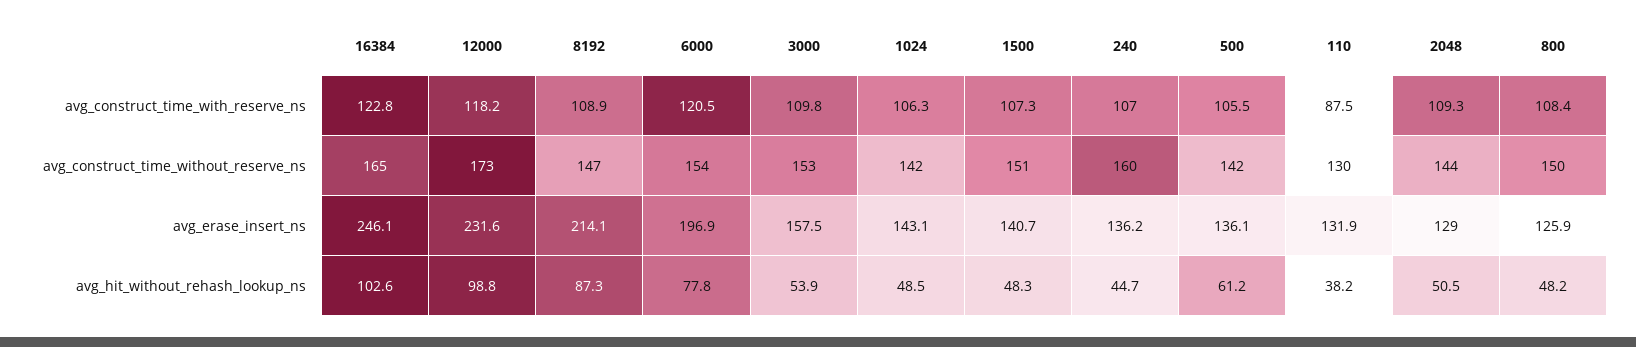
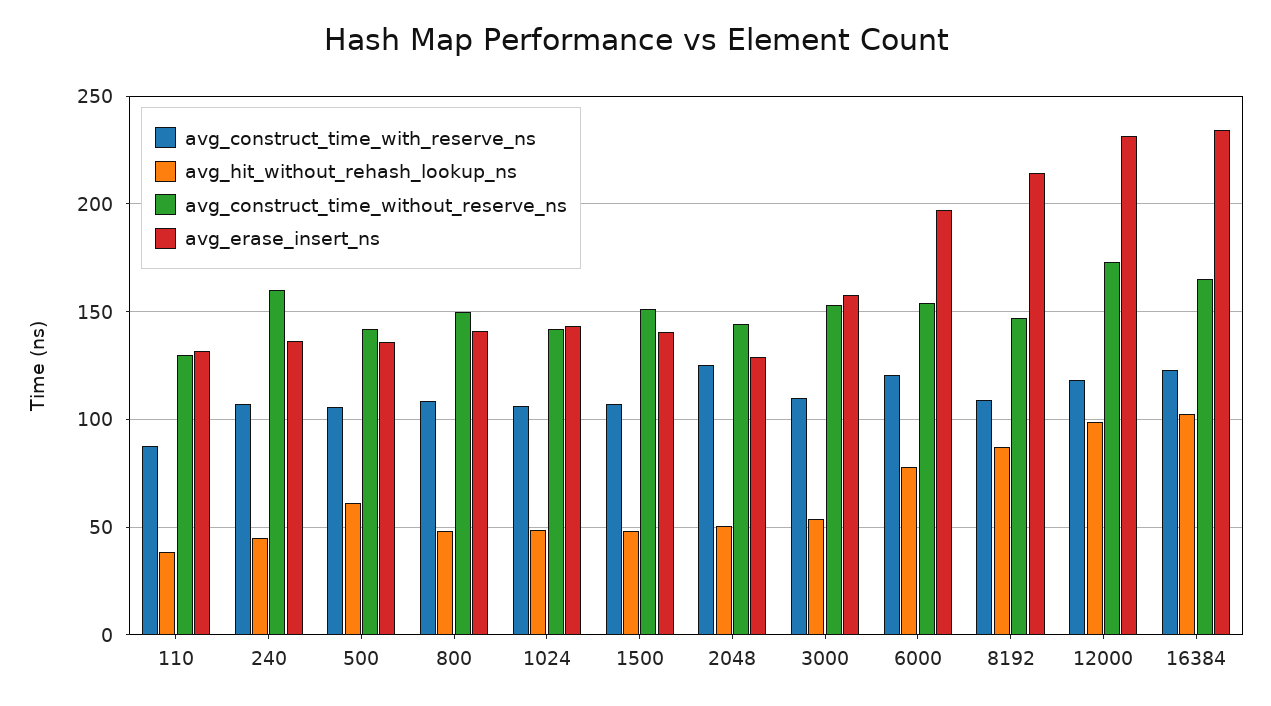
avg_construct_time_with_reserve_ns, 2048: 109.3 -> 125
avg_erase_insert_ns, 16384: 246.1 -> 235
avg_erase_insert_ns, 800: 125.9 -> 140

